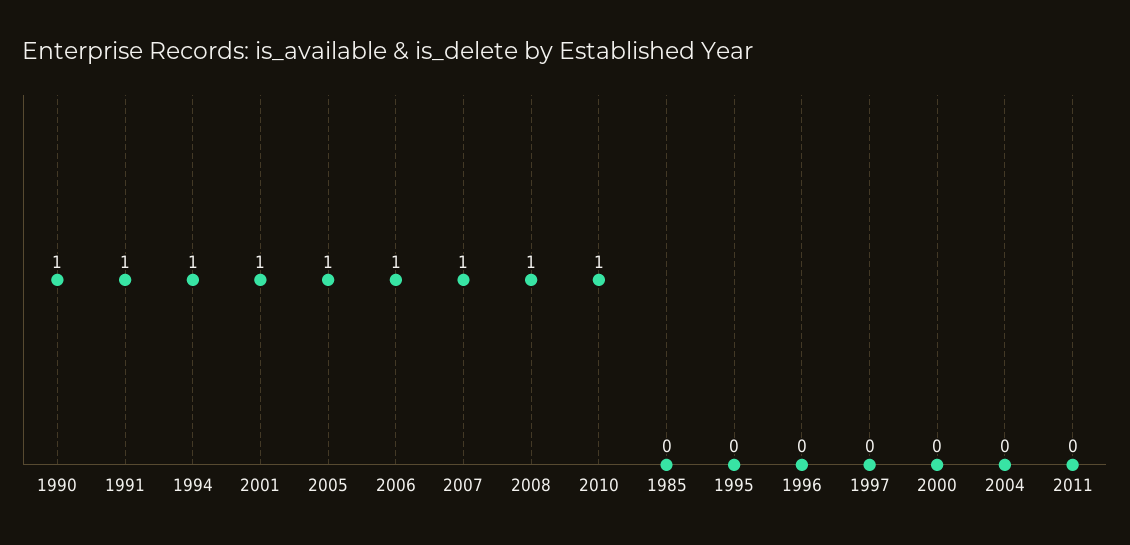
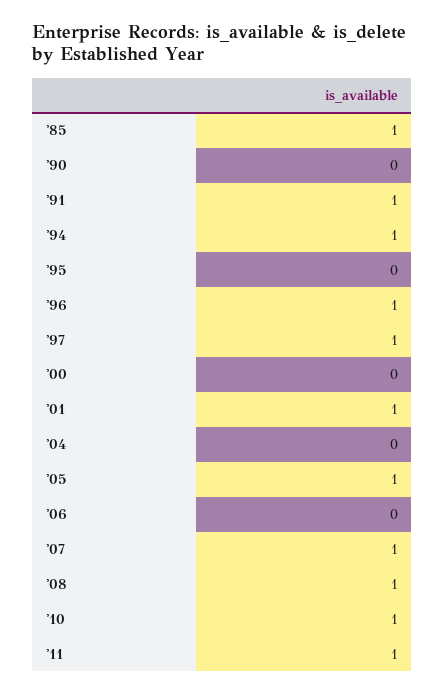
1990: 1 -> 0
2006: 1 -> 0
1985: 0 -> 1
1996: 0 -> 1
1997: 0 -> 1
2011: 0 -> 1

